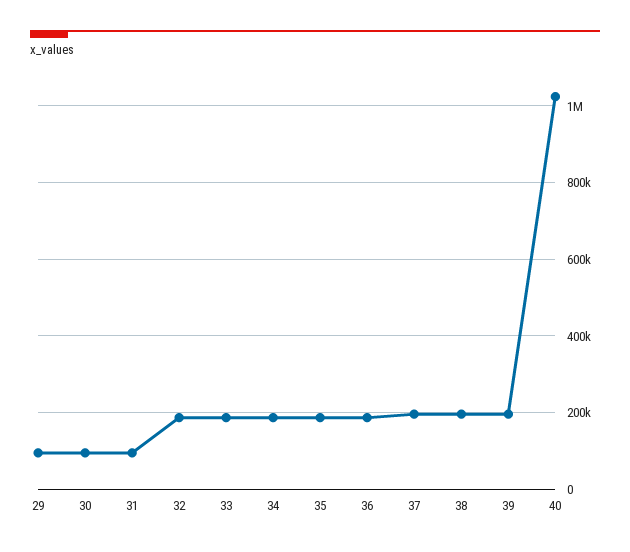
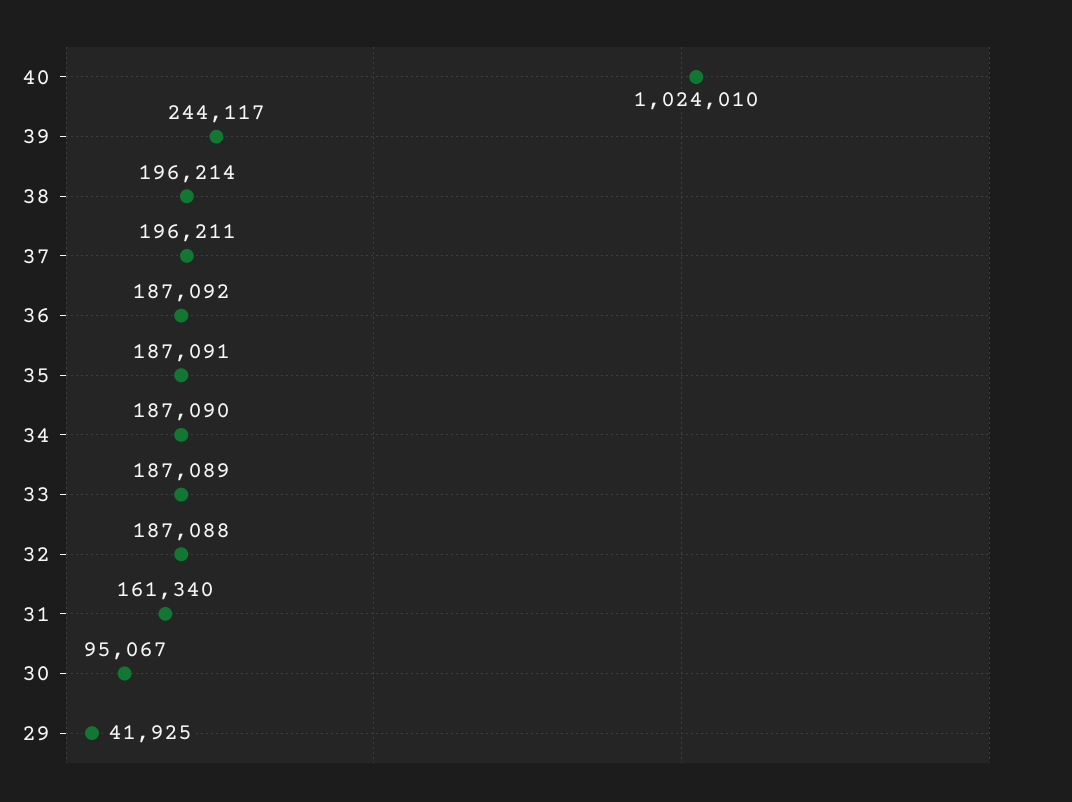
29: 100000 -> 41925
31: 100000 -> 161340
39: 200000 -> 244117

